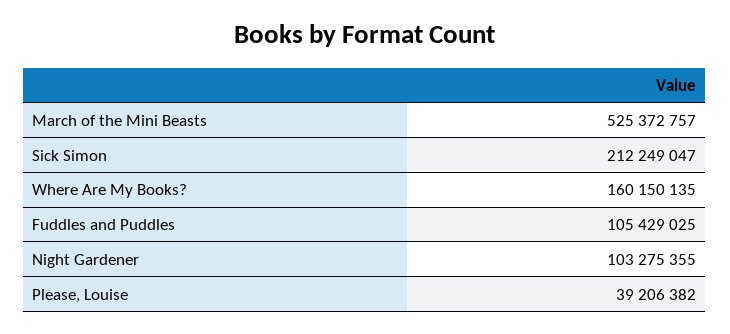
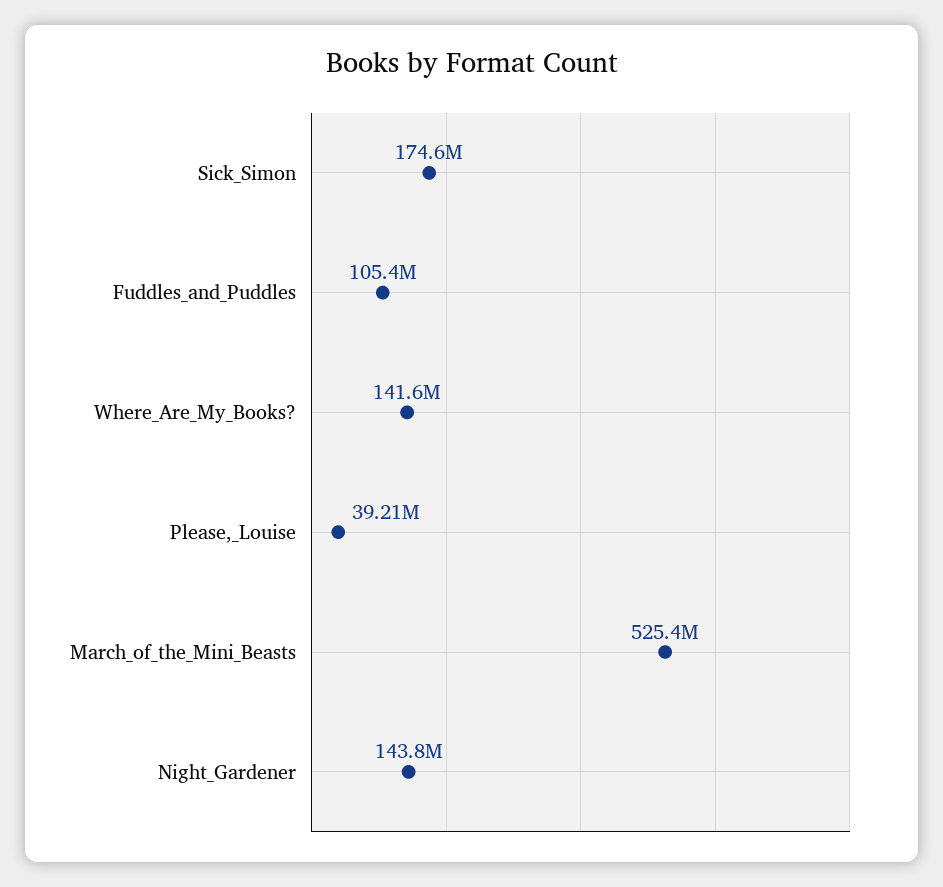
Sick Simon: 212249047 -> 174600000
Where Are My Books?: 160150135 -> 141600000
Night Gardener: 103275355 -> 143800000

